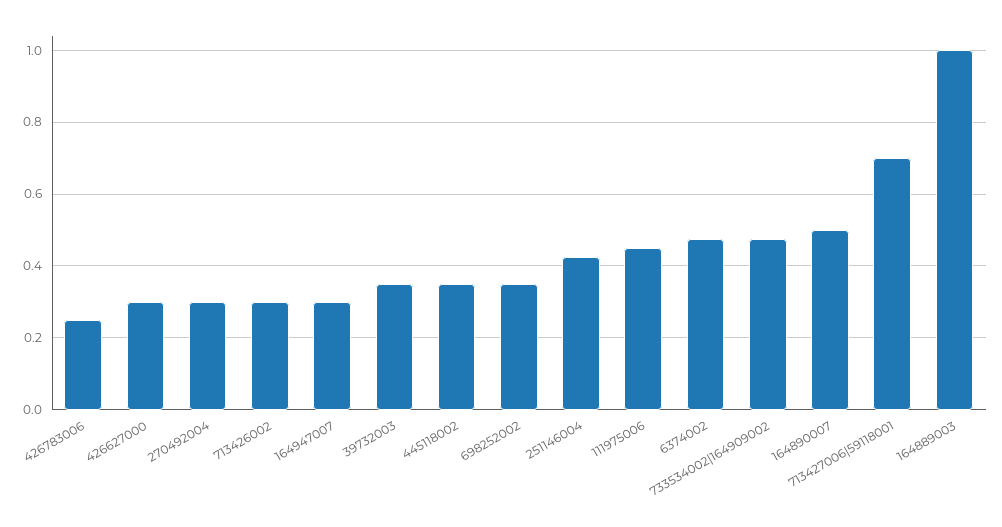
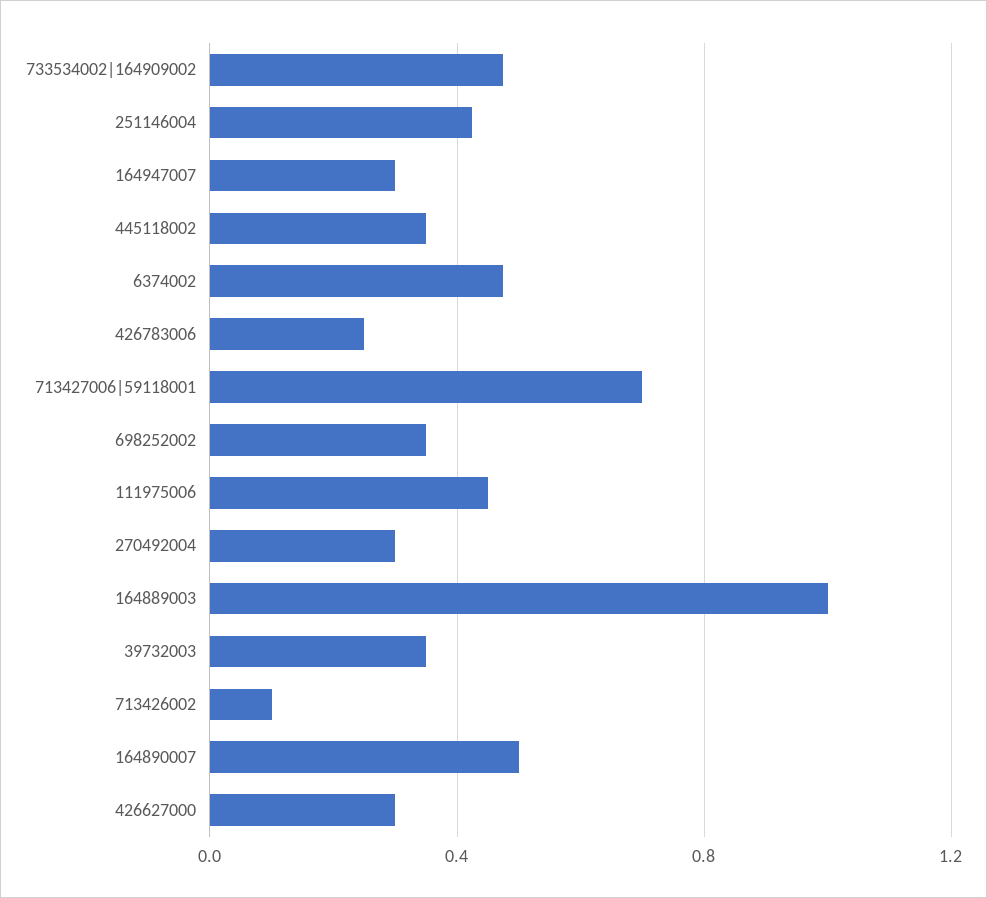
713426002: 0.3 -> 0.1

